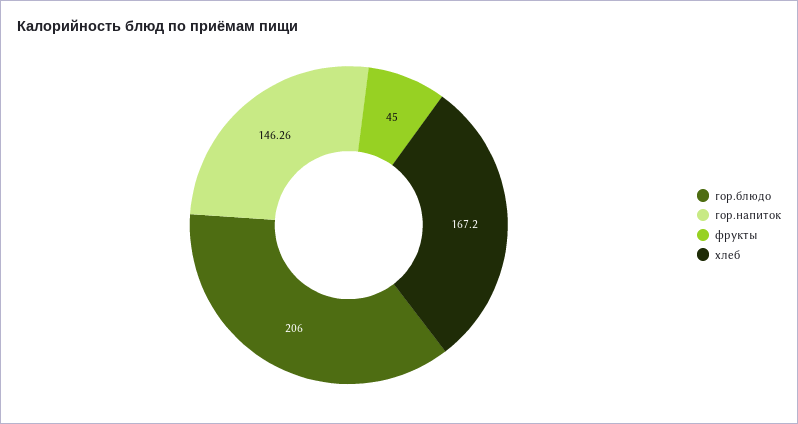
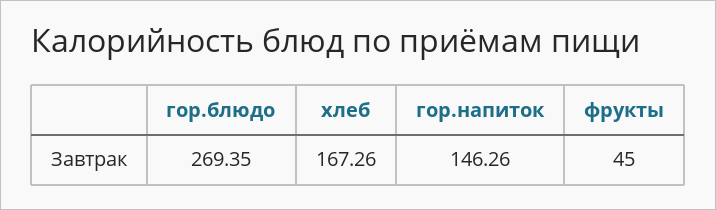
гор.блюдо: 206 -> 269.35
хлеб: 167.2 -> 167.26

